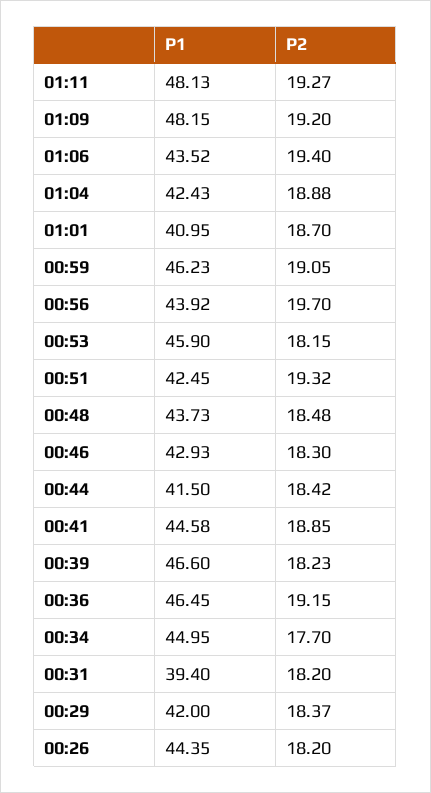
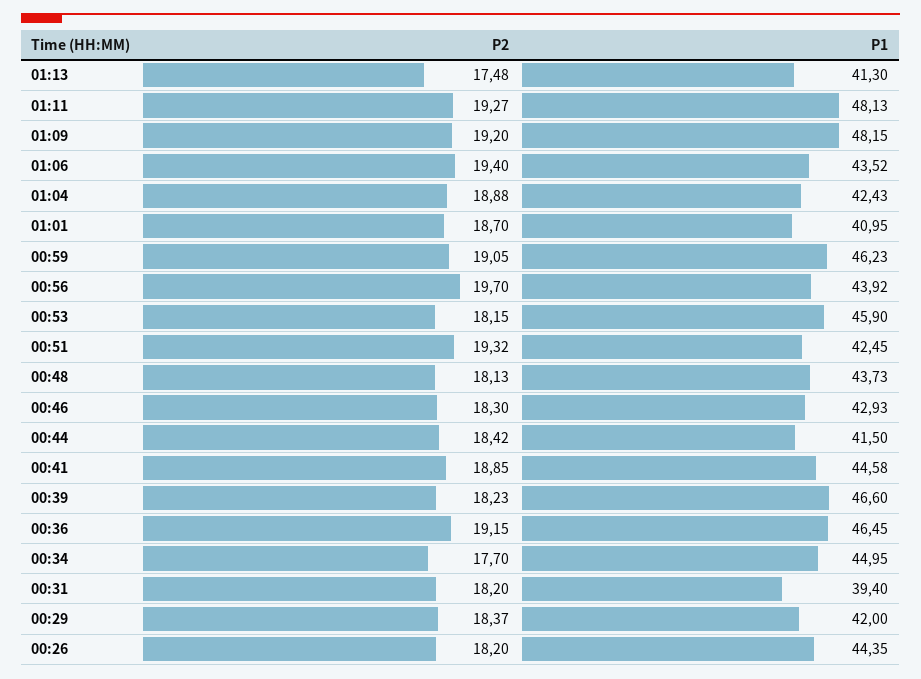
P2, 00:48: 18.48 -> 18.13
P2, 01:13: none -> 17.48
P1, 01:13: none -> 41.3

